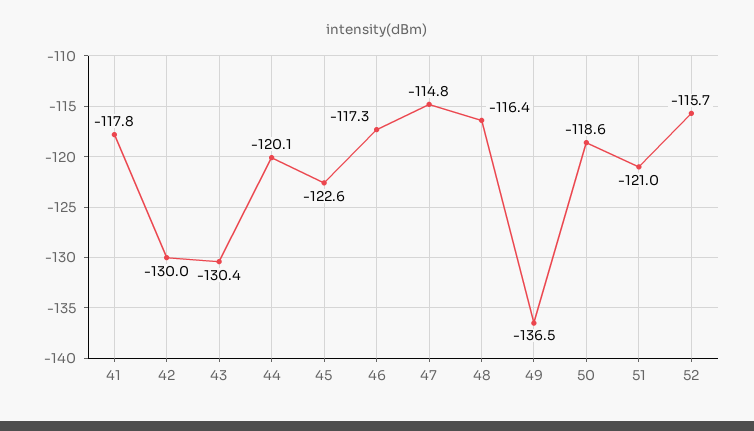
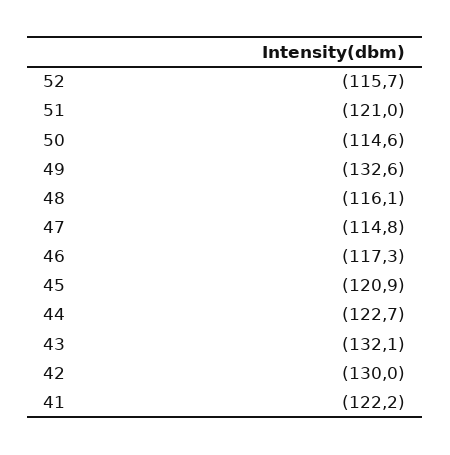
41: -117.8 -> -122.2
43: -130.4 -> -132.1
44: -120.1 -> -122.7
45: -122.6 -> -120.9
48: -116.4 -> -116.1
49: -136.5 -> -132.6
50: -118.6 -> -114.6

